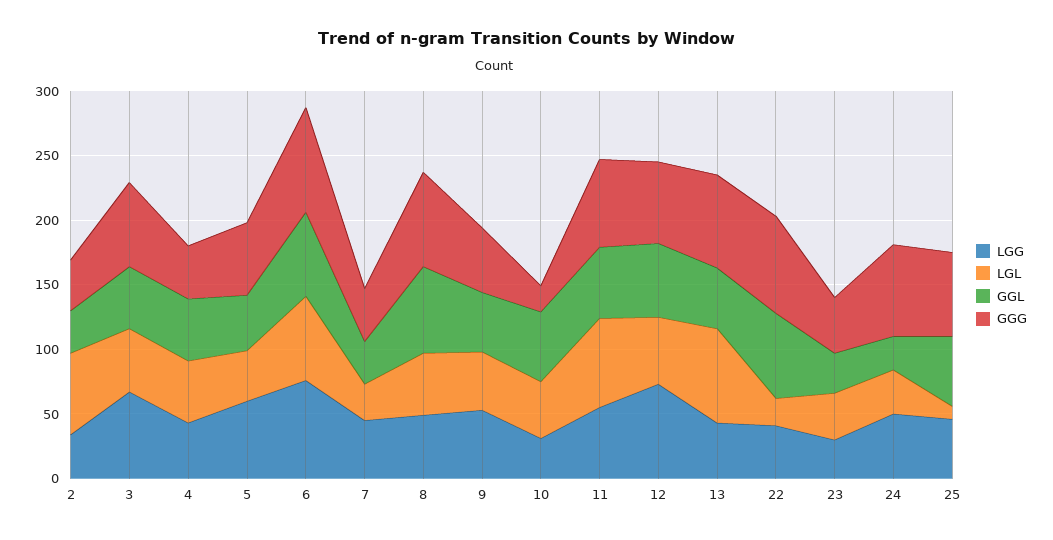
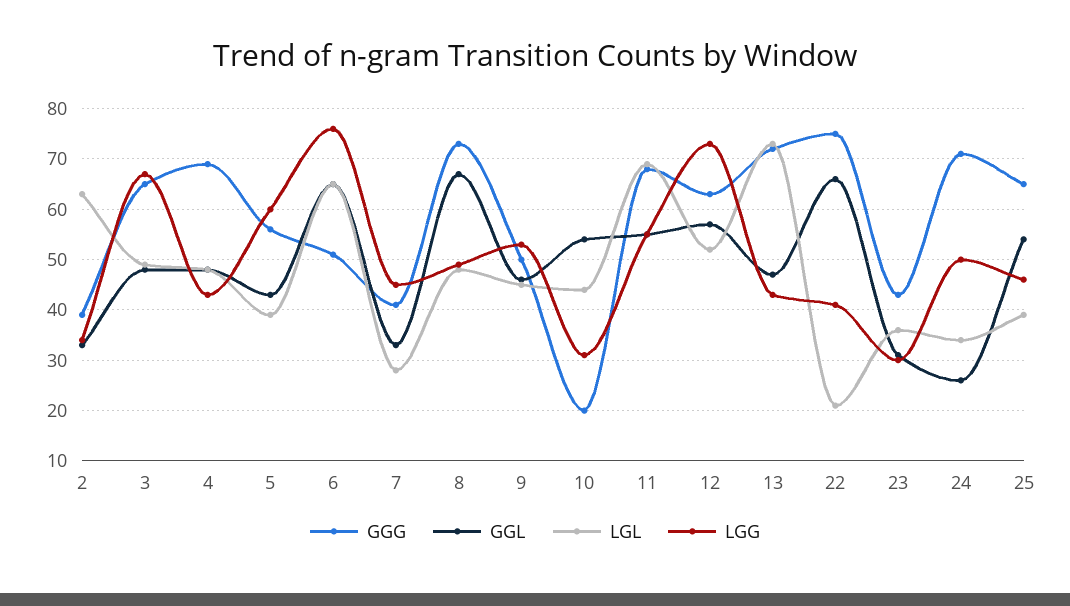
GGG, 4: 40 -> 70
GGG, 6: 80 -> 50
LGL, 25: 10 -> 40

